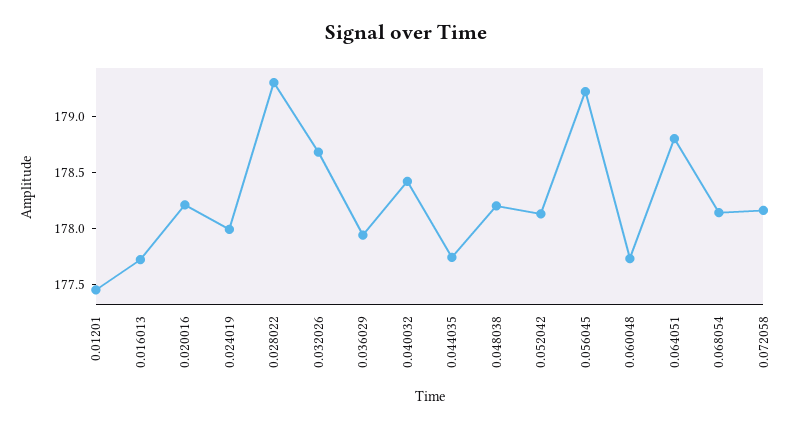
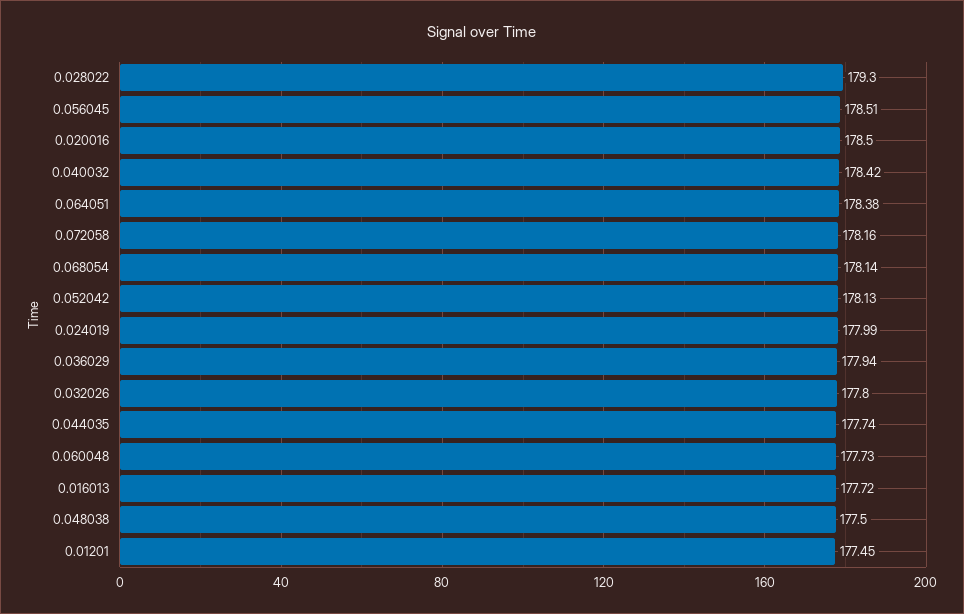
0.020016: 178.2 -> 178.5
0.032026: 178.7 -> 177.8
0.048038: 178.2 -> 177.5
0.056045: 179.2 -> 178.51
0.064051: 178.8 -> 178.38

